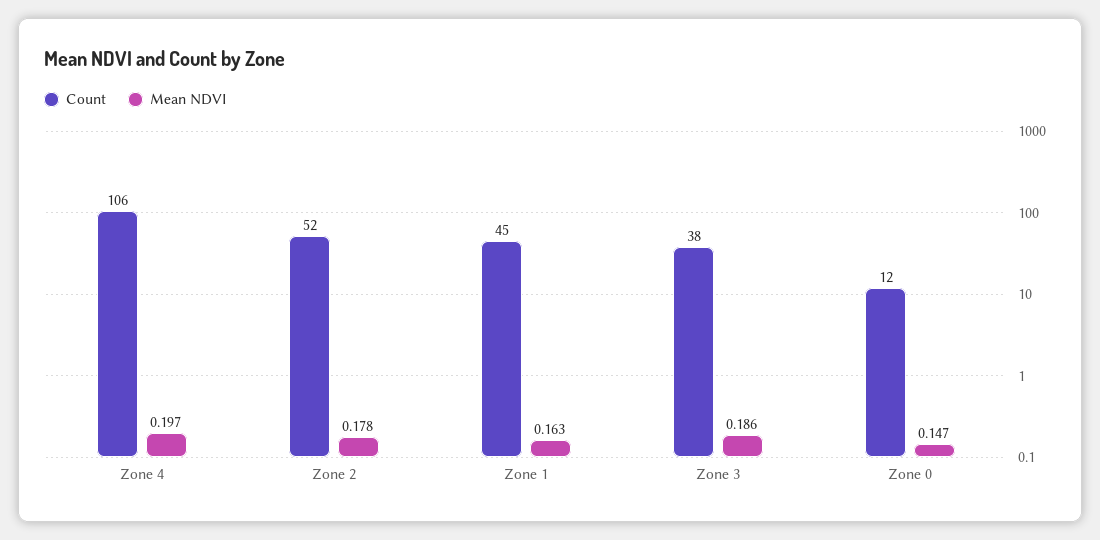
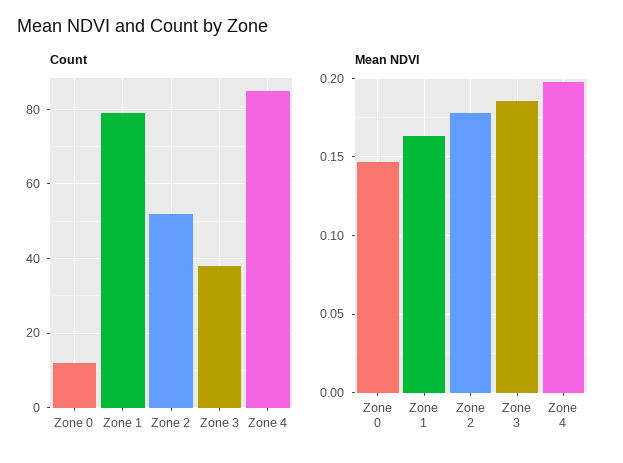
Count, Zone 4: 106 -> 85
Count, Zone 1: 45 -> 80

